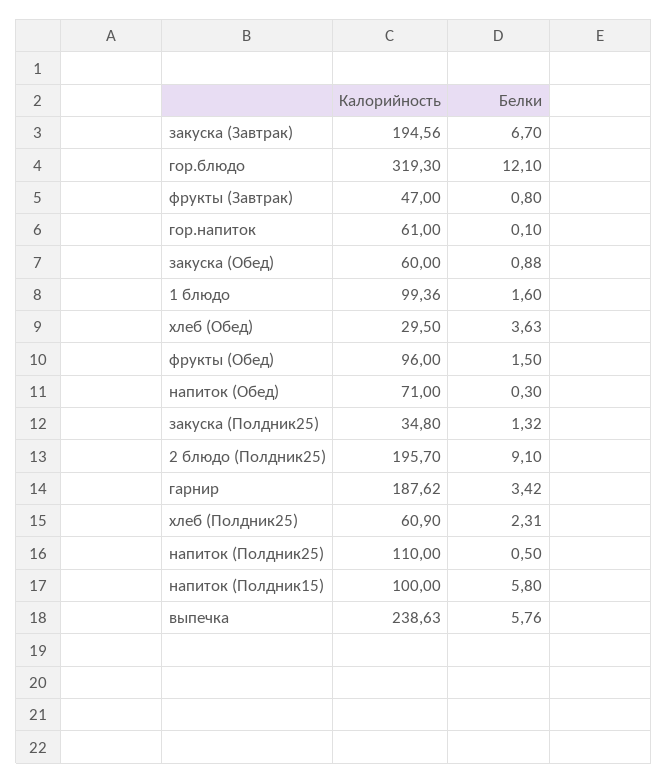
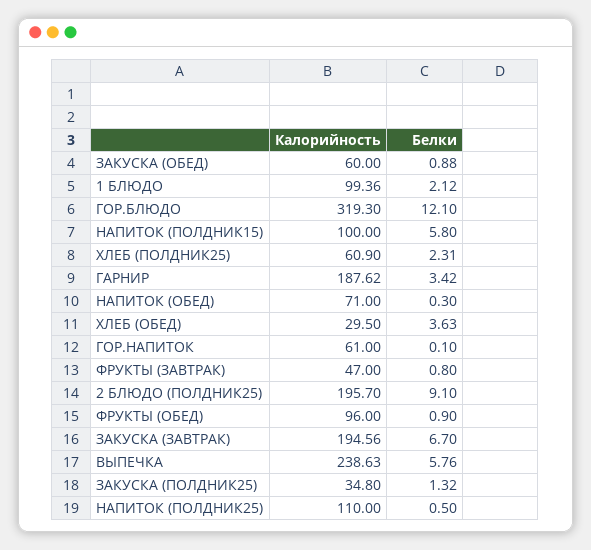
Белки, 1 блюдо: 1.6 -> 2.12
Белки, фрукты (Обед): 1.5 -> 0.9

